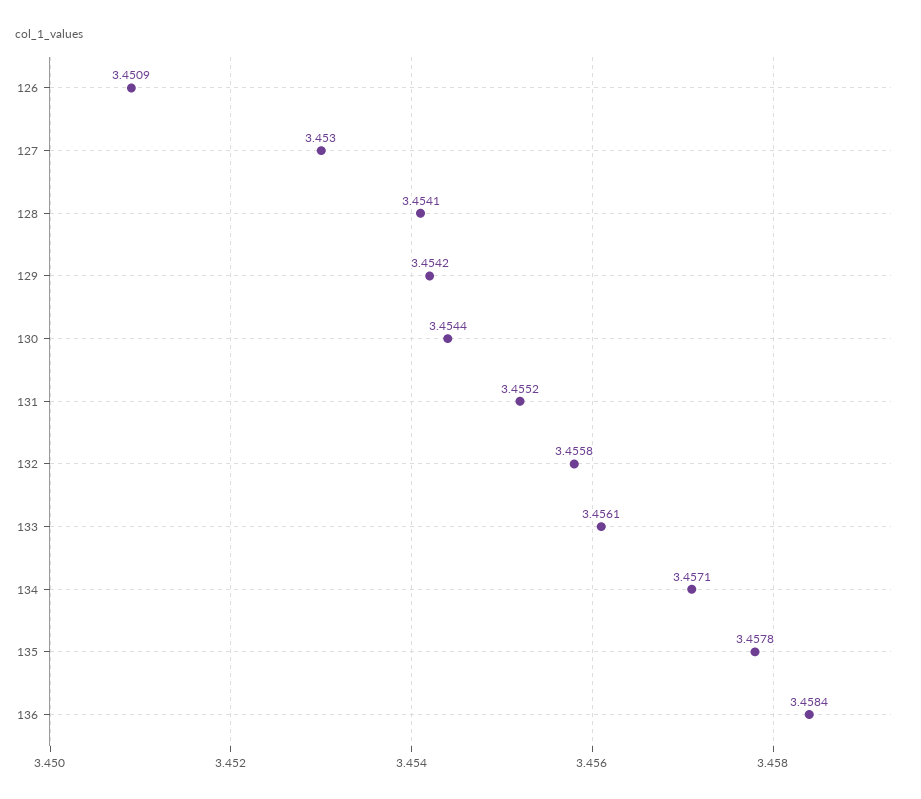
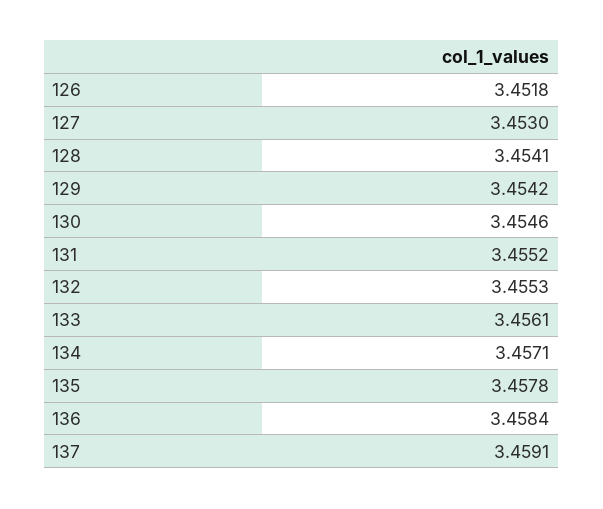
126: 3.4509 -> 3.4518
130: 3.4544 -> 3.4546
132: 3.4558 -> 3.4553
137: none -> 3.4591

